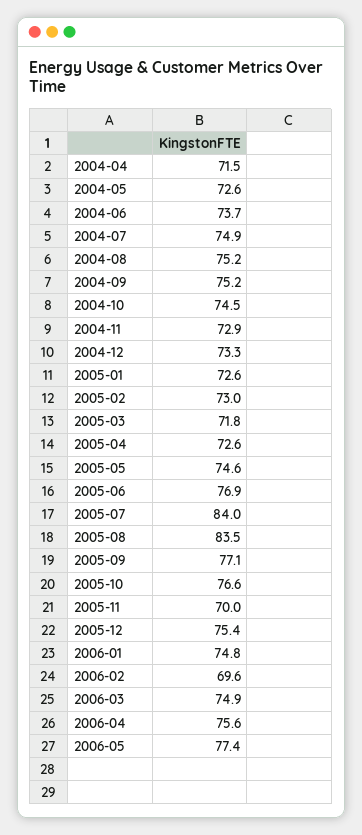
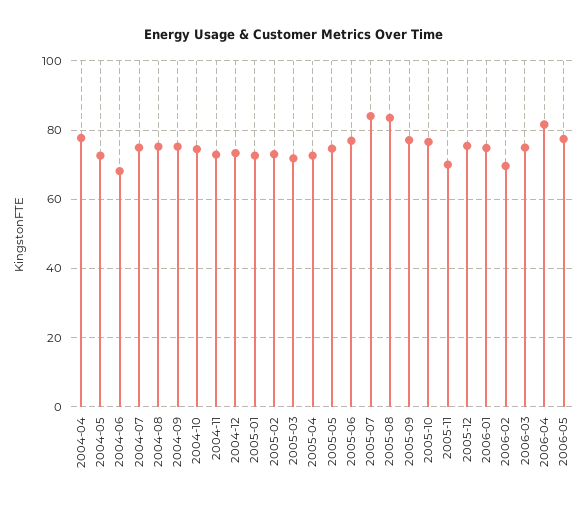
2004-04: 71.5 -> 78
2004-06: 73.7 -> 68
2006-04: 75.6 -> 82

